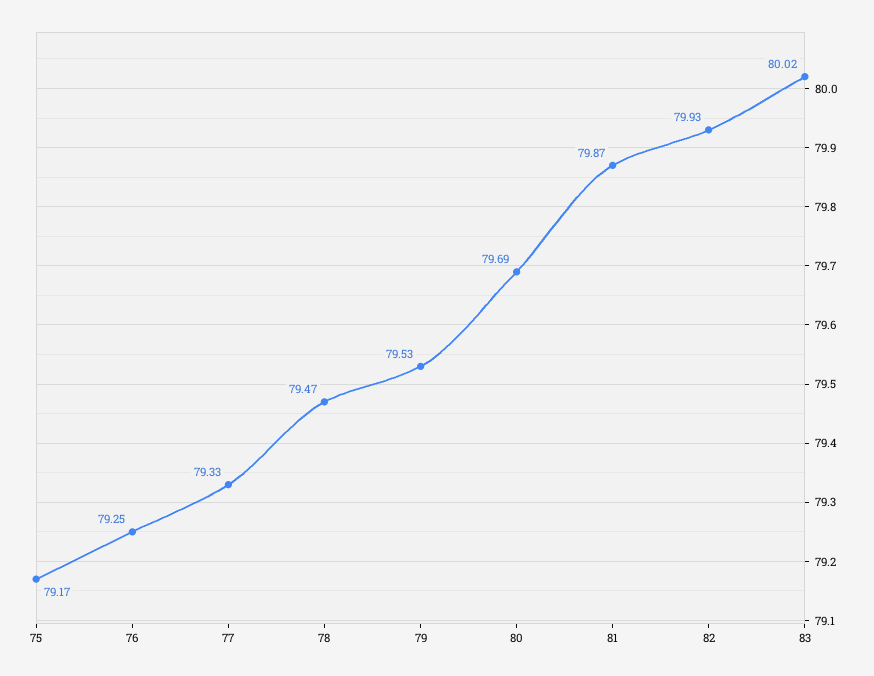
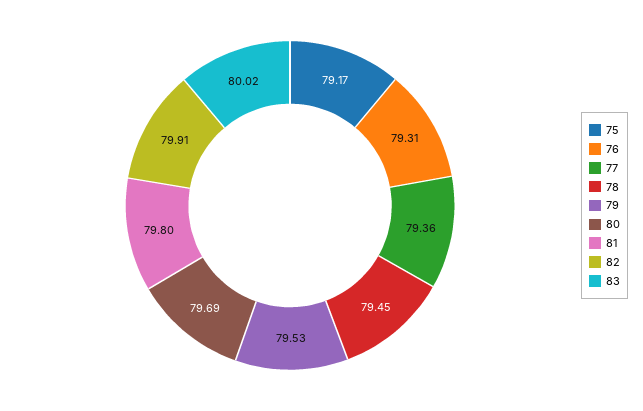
76: 79.25 -> 79.31
77: 79.33 -> 79.36
78: 79.47 -> 79.45
81: 79.87 -> 79.8
82: 79.93 -> 79.91

